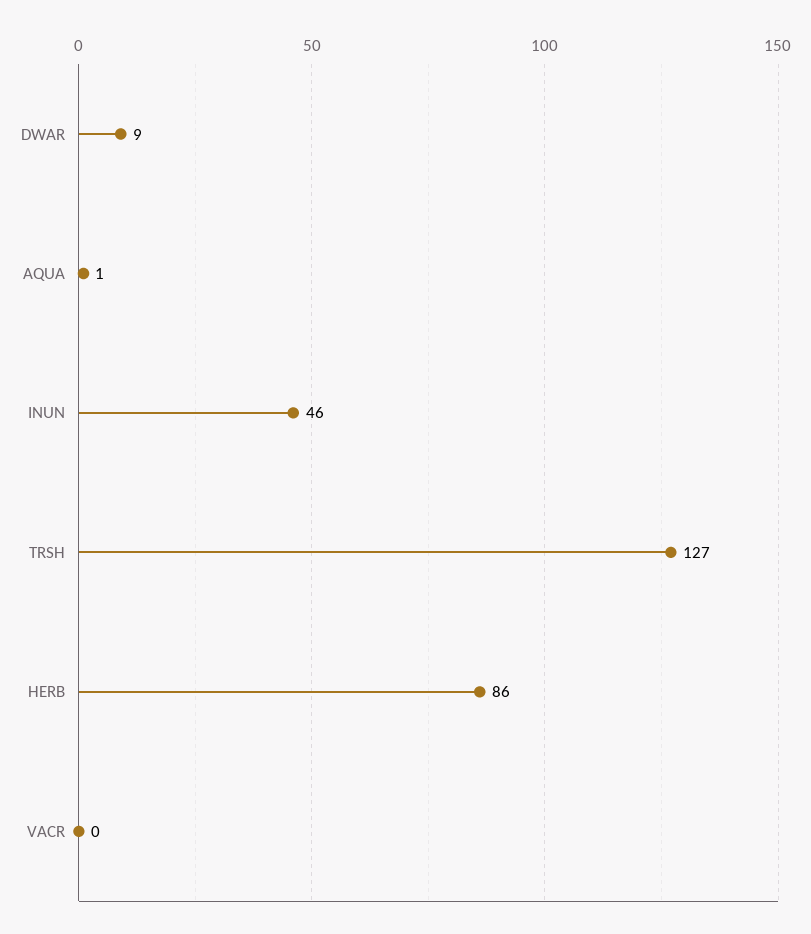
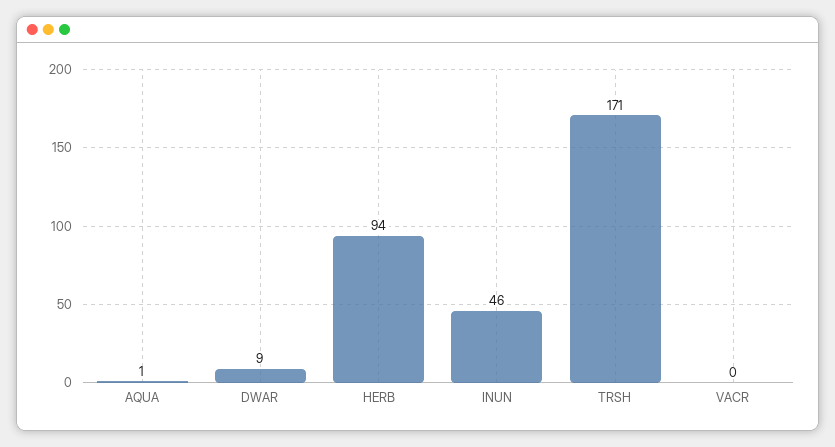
TRSH: 127 -> 171
HERB: 86 -> 94

